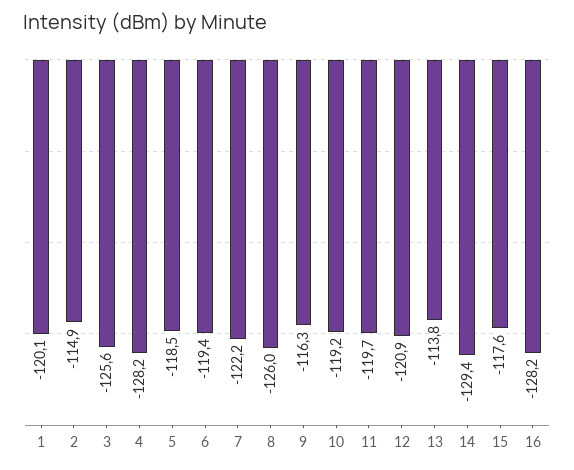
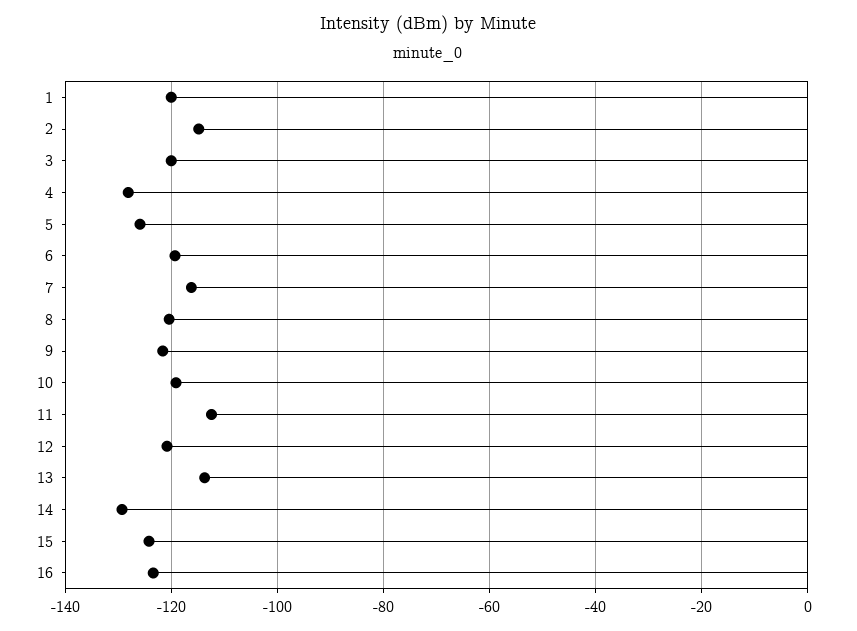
3: -125.6 -> -120
5: -118.5 -> -126
7: -122.2 -> -116
8: -126 -> -120
9: -116.3 -> -122
11: -119.7 -> -112
15: -117.6 -> -124
16: -128.2 -> -124

